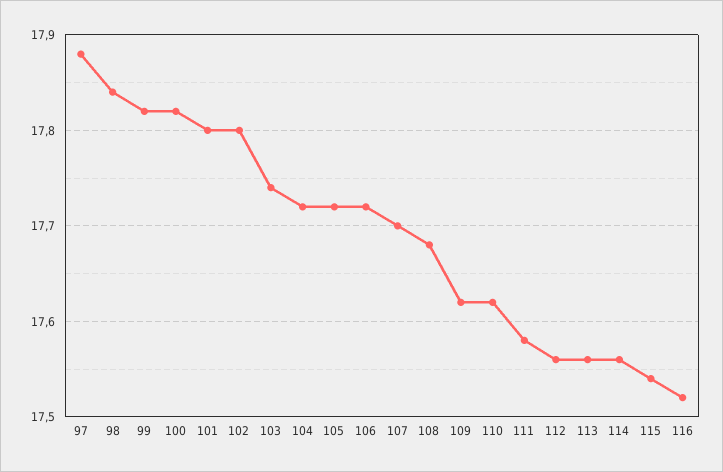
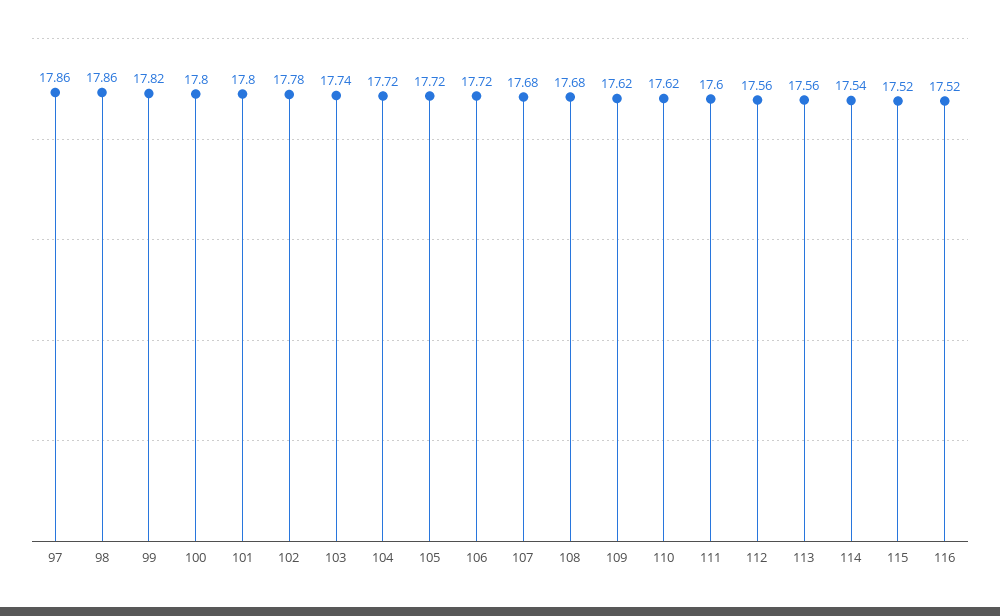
97: 17.88 -> 17.86
98: 17.84 -> 17.86
100: 17.82 -> 17.8
102: 17.8 -> 17.78
107: 17.7 -> 17.68
111: 17.58 -> 17.6
114: 17.56 -> 17.54
115: 17.54 -> 17.52

